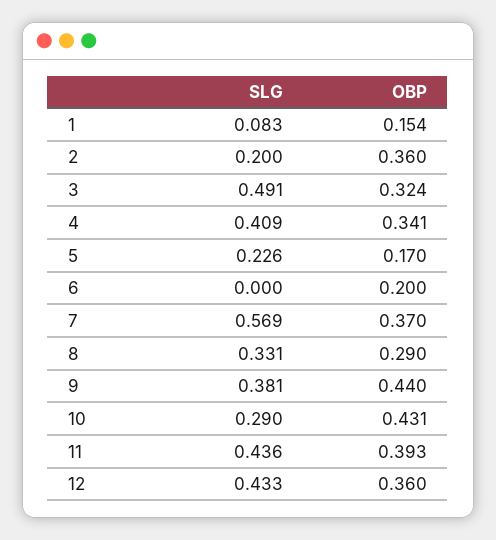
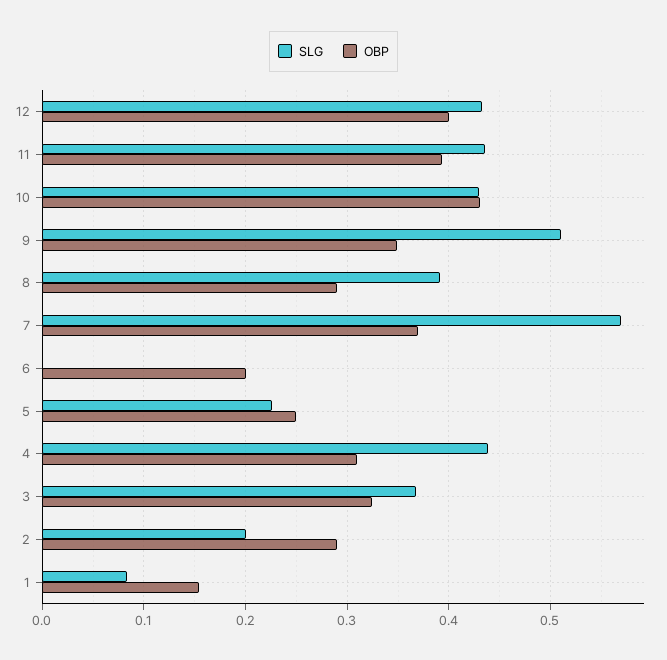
OBP, 2: 0.36 -> 0.29
SLG, 3: 0.491 -> 0.37
SLG, 4: 0.409 -> 0.44
OBP, 4: 0.341 -> 0.31
OBP, 5: 0.17 -> 0.25
SLG, 8: 0.331 -> 0.39
SLG, 9: 0.381 -> 0.51
OBP, 9: 0.44 -> 0.35
SLG, 10: 0.29 -> 0.43
OBP, 12: 0.36 -> 0.4

